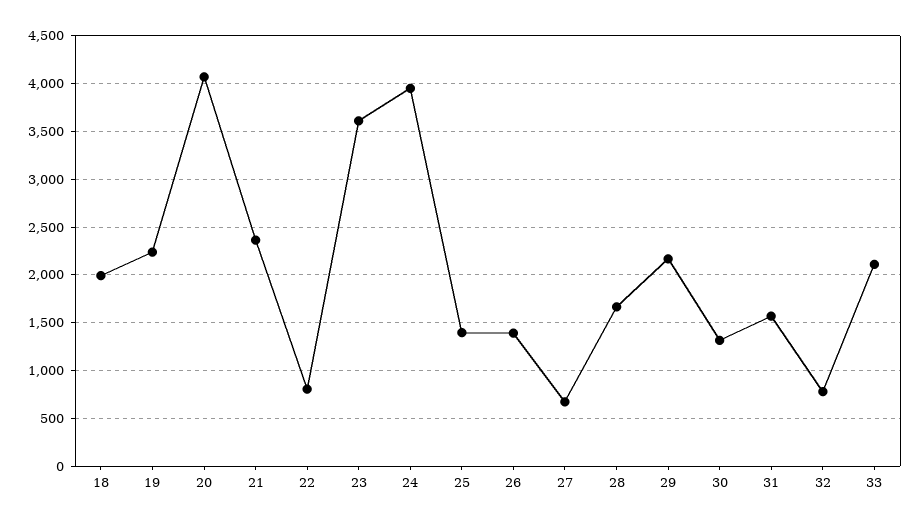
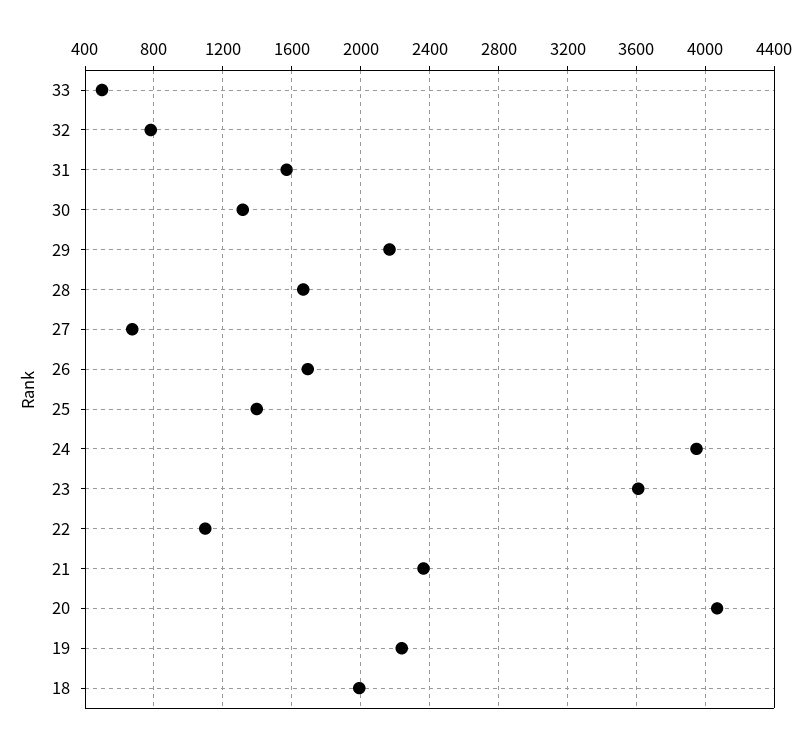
22: 800 -> 1100
26: 1400 -> 1700
33: 2100 -> 500

